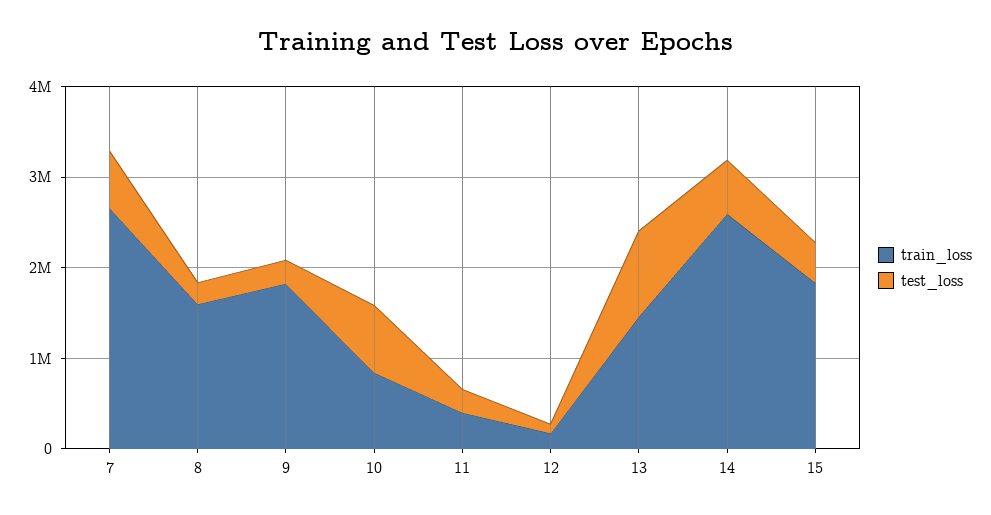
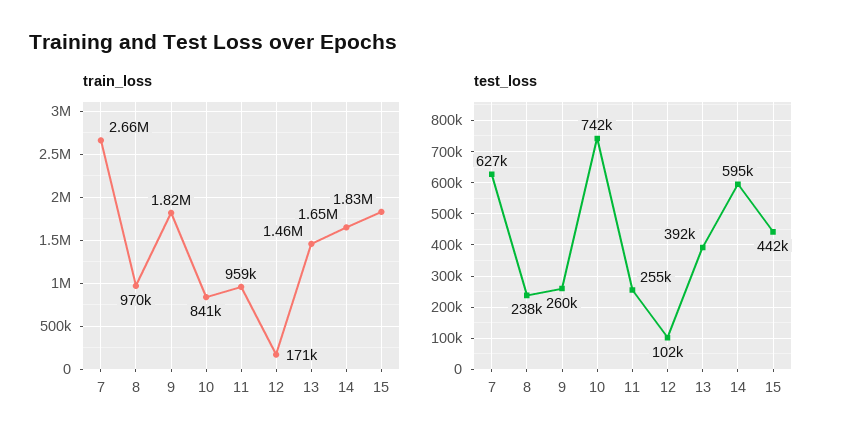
train_loss, 8: 1600000 -> 970000
train_loss, 11: 400000 -> 959000
test_loss, 13: 1000000 -> 392000
train_loss, 14: 2600000 -> 1650000

